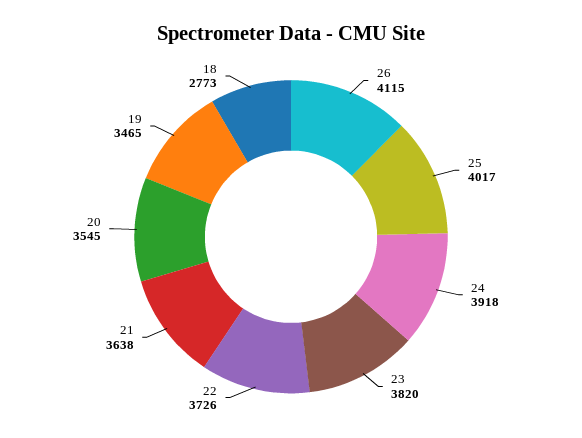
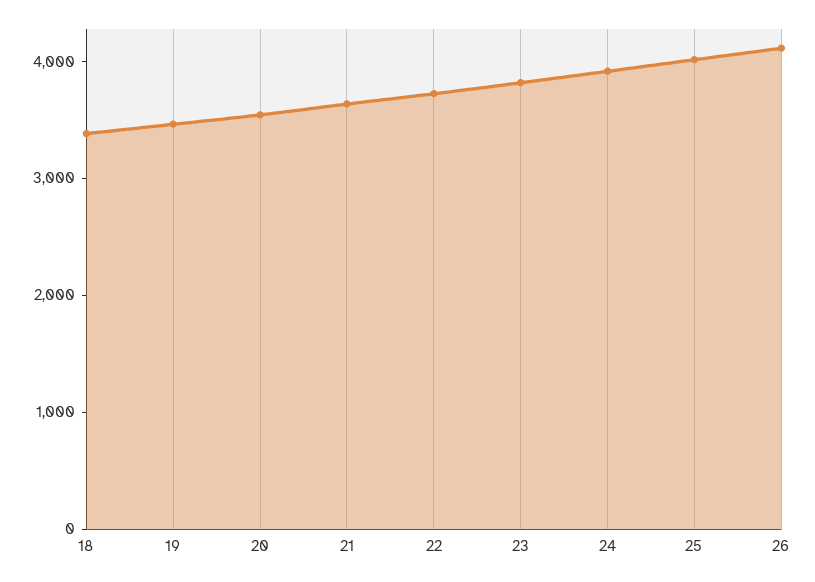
18: 2773 -> 3400

